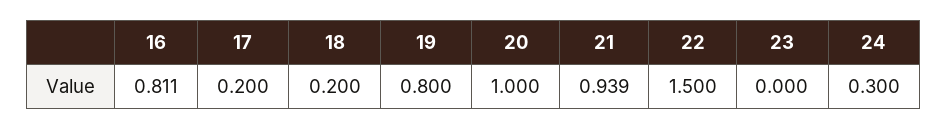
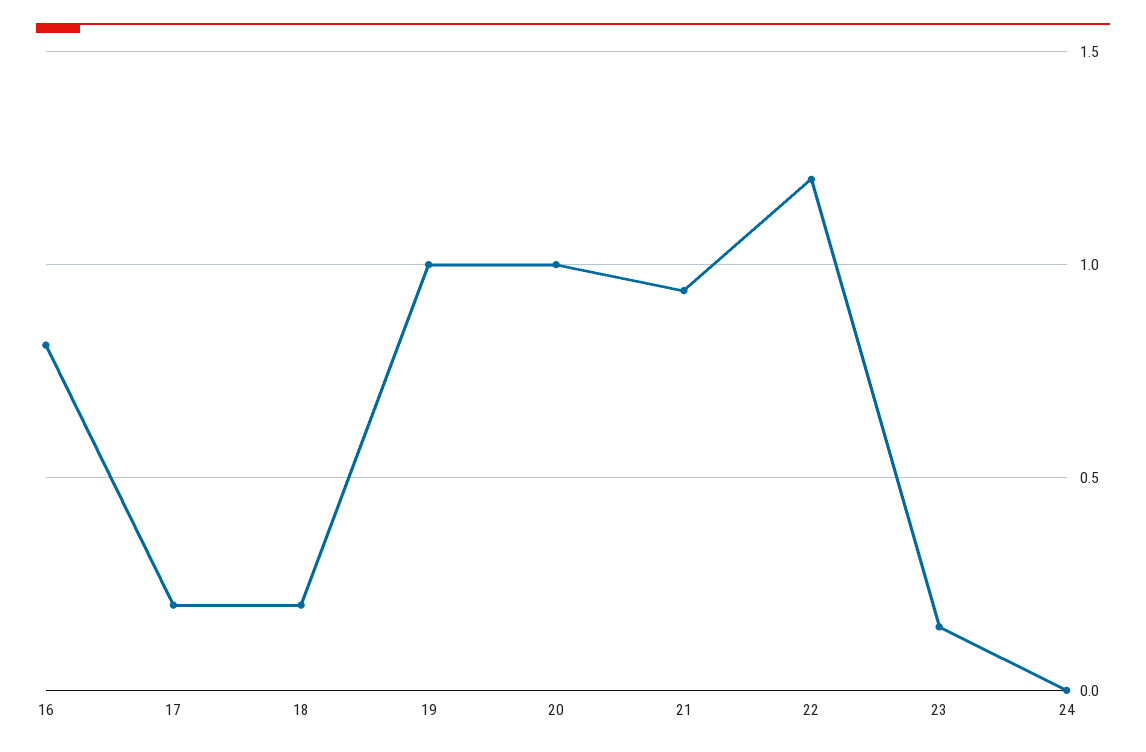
19: 0.8 -> 1
22: 1.5 -> 1.2
23: 0 -> 0.15
24: 0.3 -> 0

